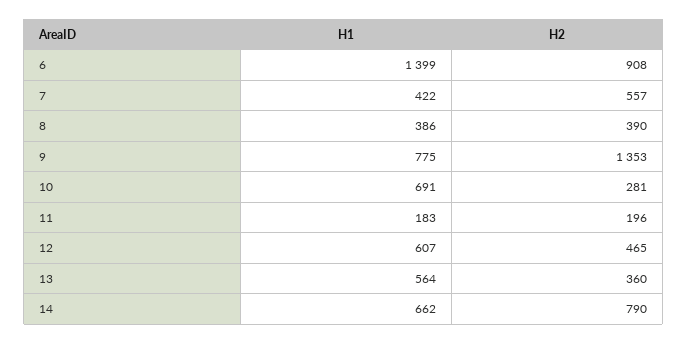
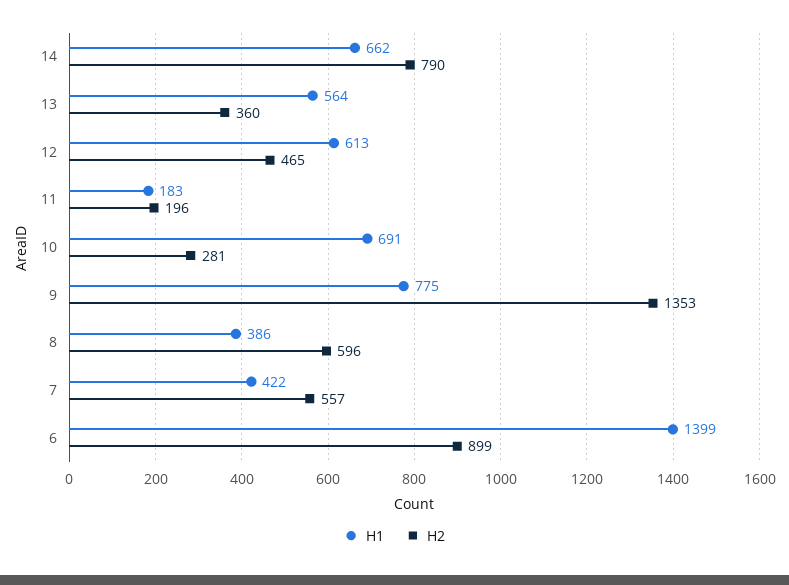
H2, 6: 908 -> 899
H2, 8: 390 -> 596
H1, 12: 607 -> 613

